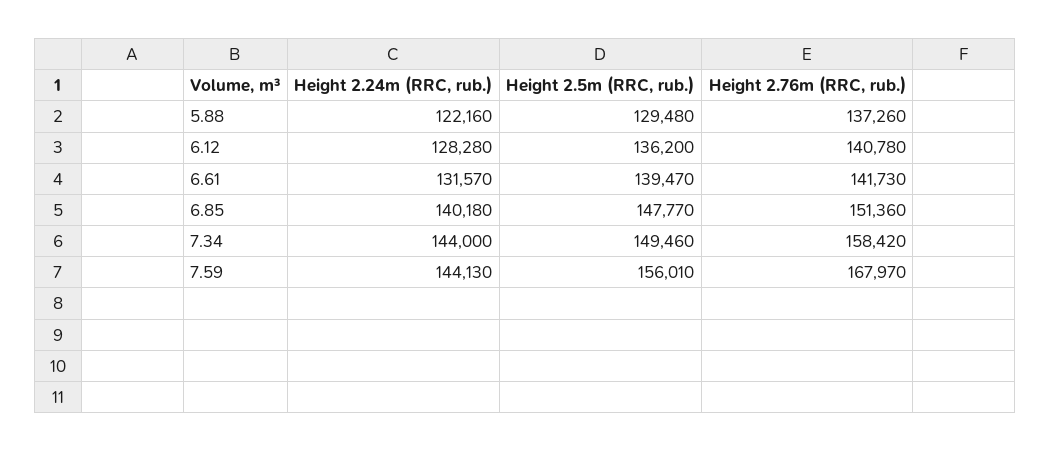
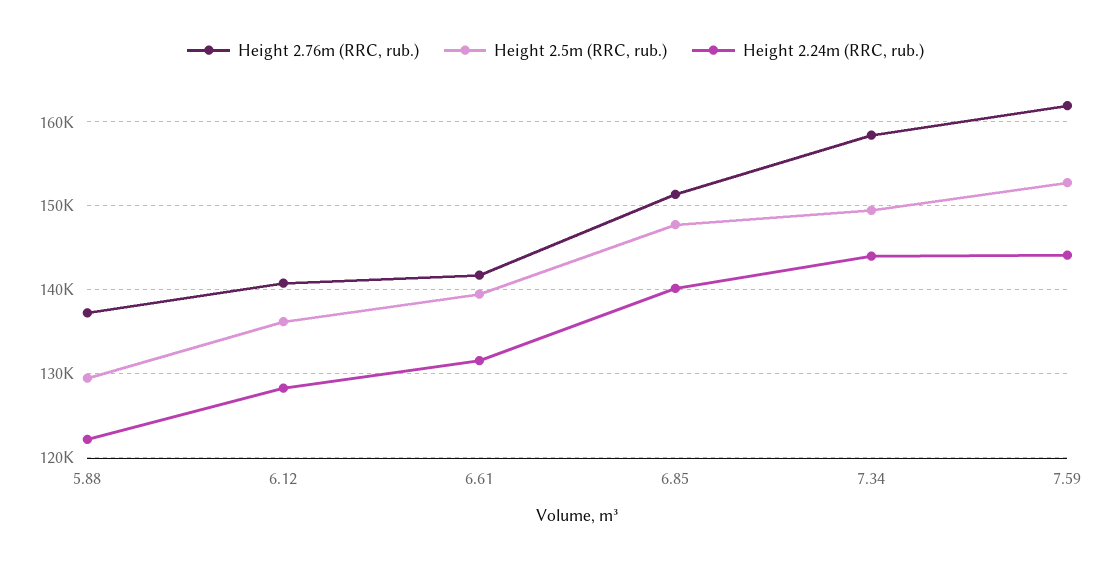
Height 2.5m (RRC, rub.), 7.59: 156010 -> 153000
Height 2.76m (RRC, rub.), 7.59: 167970 -> 162000

